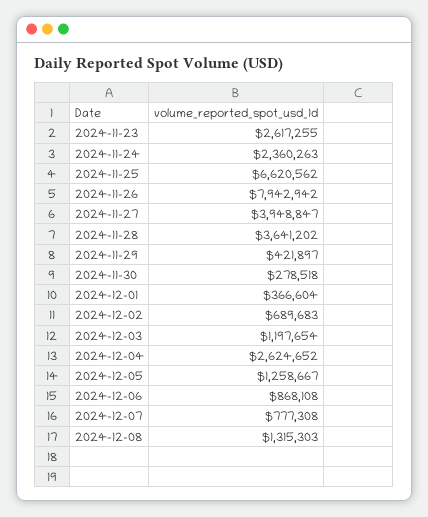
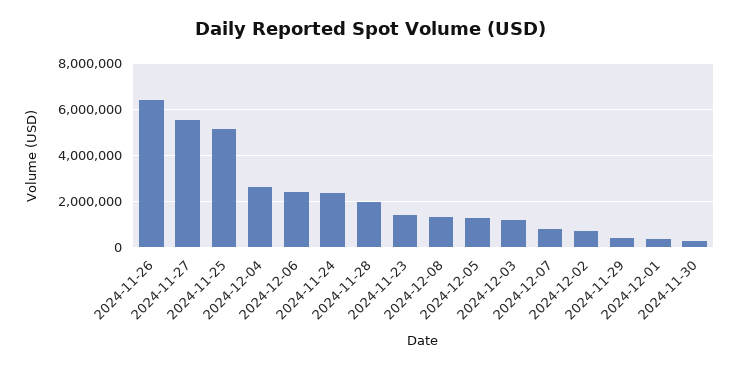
2024-11-23: 2617255 -> 1500000
2024-11-25: 6620562 -> 5000000
2024-11-26: 7942942 -> 6500000
2024-11-27: 3948847 -> 5500000
2024-11-28: 3641202 -> 2000000
2024-12-06: 868108 -> 2500000

